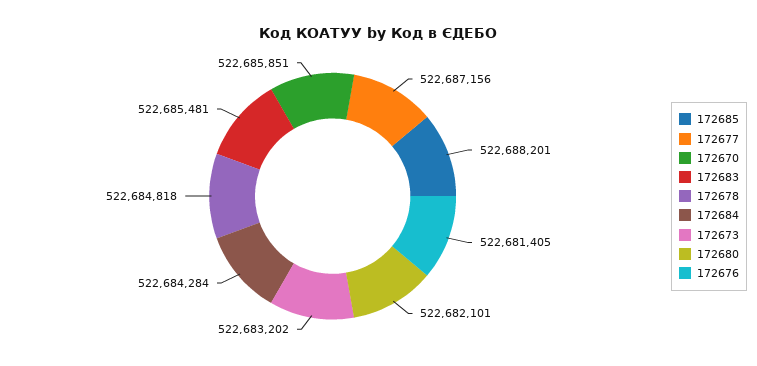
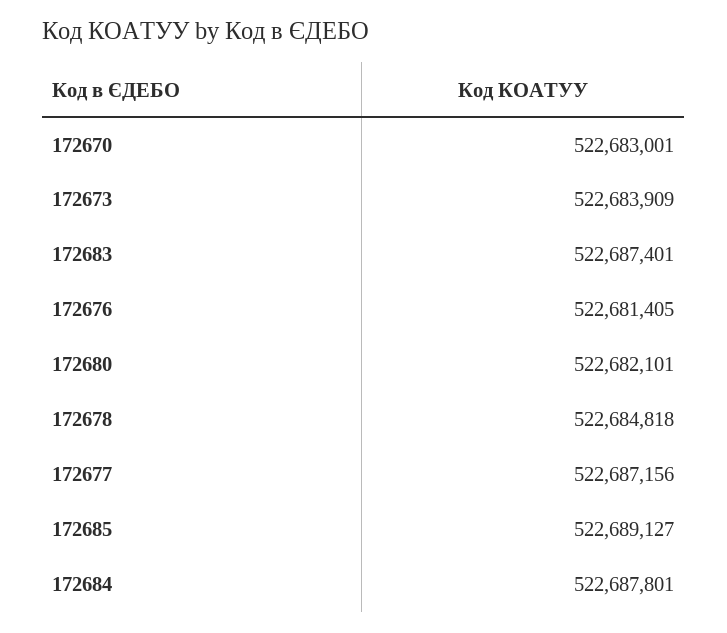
172685: 522688201 -> 522689127
172670: 522685851 -> 522683001
172683: 522685481 -> 522687401
172684: 522684284 -> 522687801
172673: 522683202 -> 522683909

